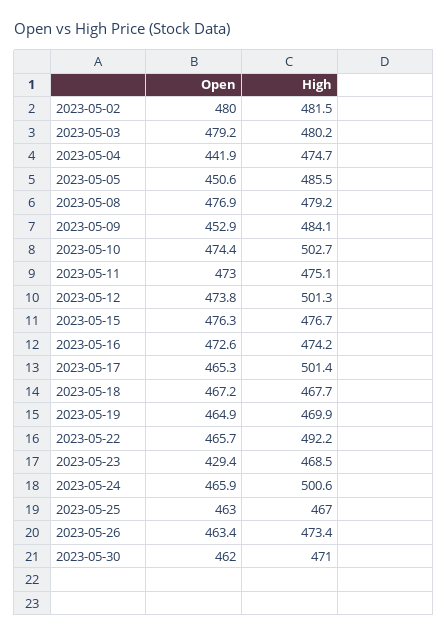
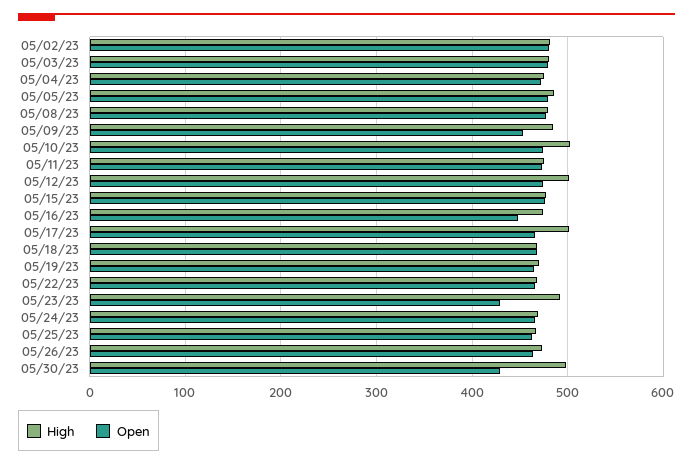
Open, 2023-05-04: 441.9 -> 470
Open, 2023-05-05: 450.6 -> 480
Open, 2023-05-16: 472.6 -> 450
High, 2023-05-22: 492.2 -> 470
High, 2023-05-23: 468.5 -> 490
High, 2023-05-24: 500.6 -> 470
Open, 2023-05-30: 462 -> 430
High, 2023-05-30: 471 -> 500

